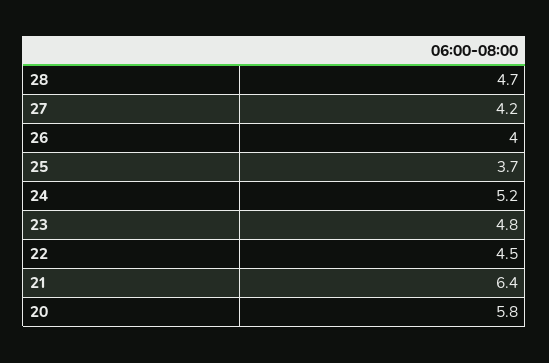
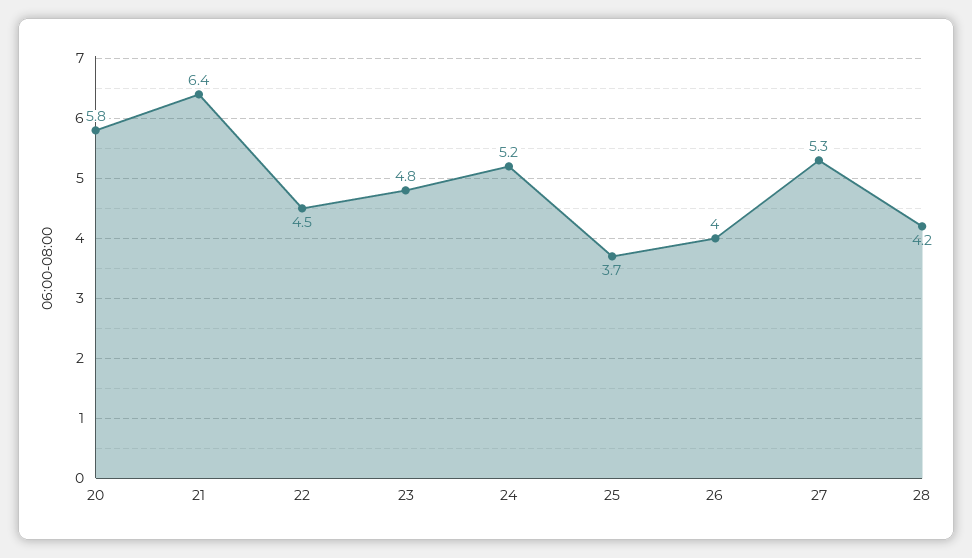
28: 4.7 -> 4.2
27: 4.2 -> 5.3

